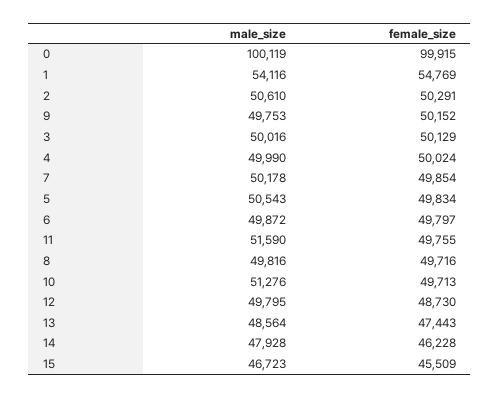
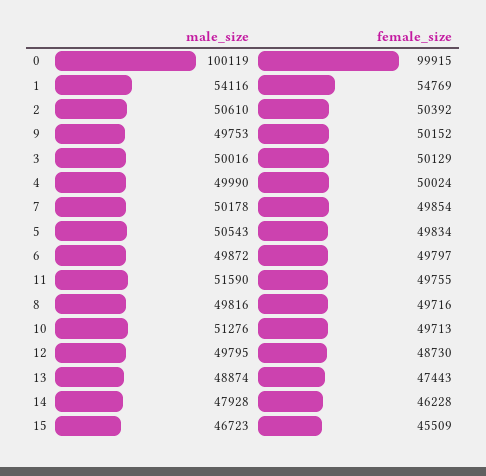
female_size, 2: 50291 -> 50392
male_size, 13: 48564 -> 48874

